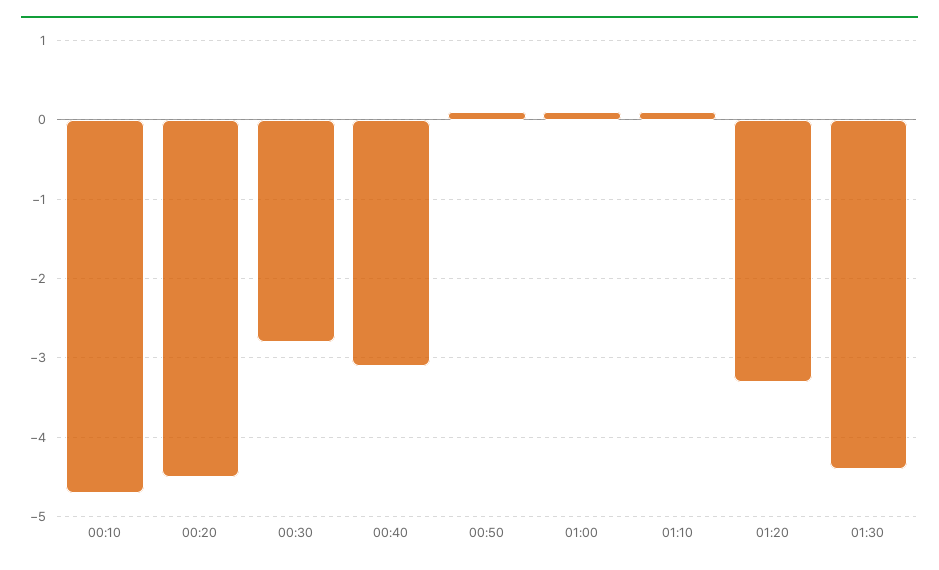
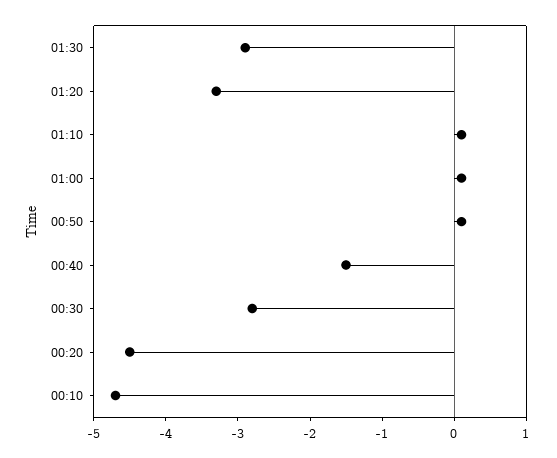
00:40: -3.1 -> -1.5
01:30: -4.4 -> -3

